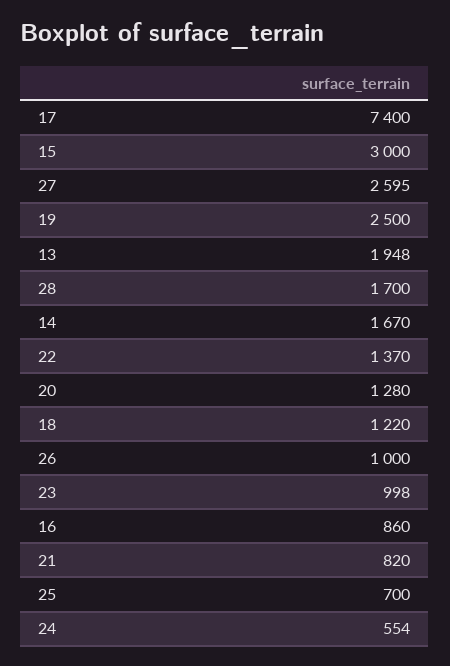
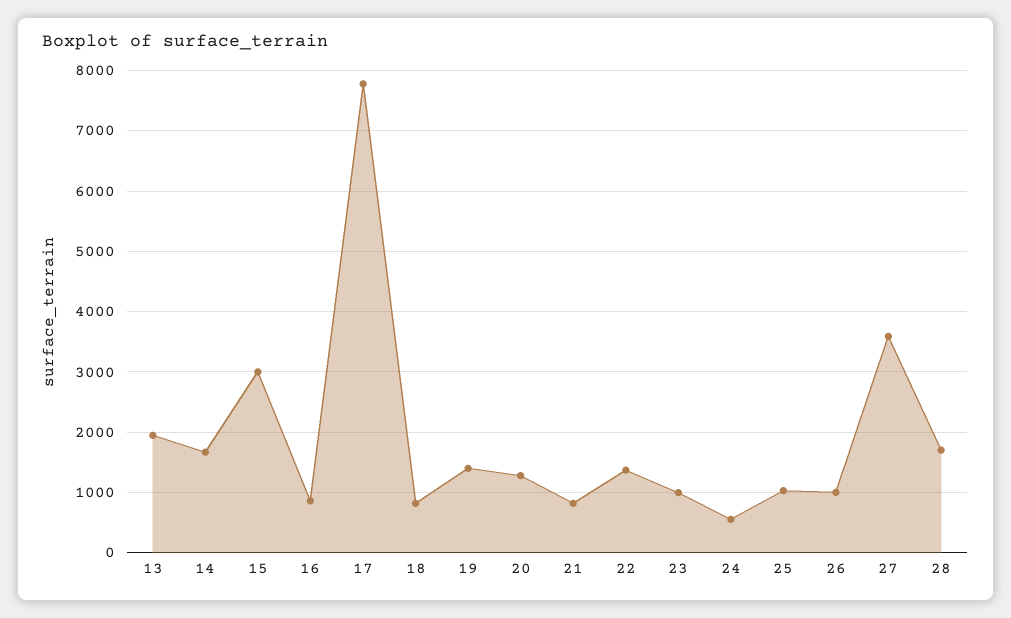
17: 7400 -> 7800
27: 2595 -> 3600
19: 2500 -> 1400
18: 1220 -> 800
25: 700 -> 1000

